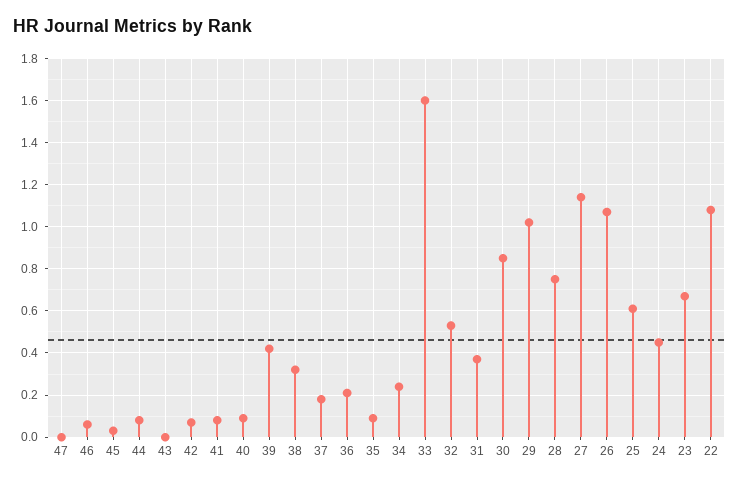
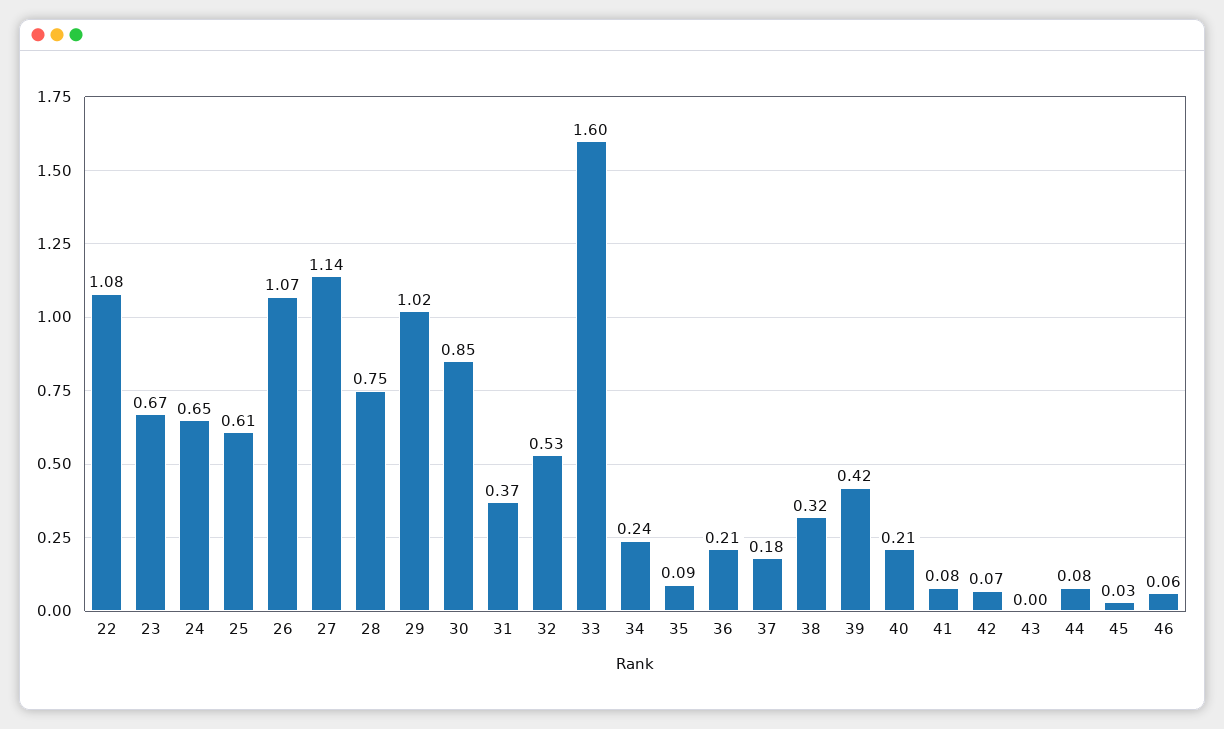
47: 0 -> none
40: 0.1 -> 0.21
24: 0.45 -> 0.65

